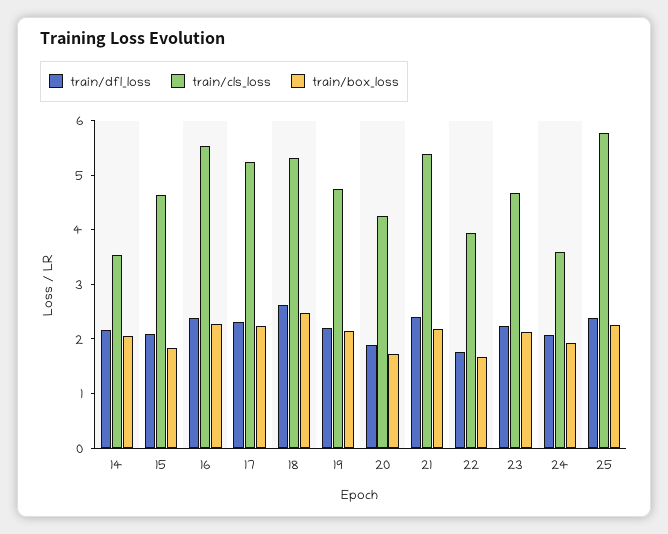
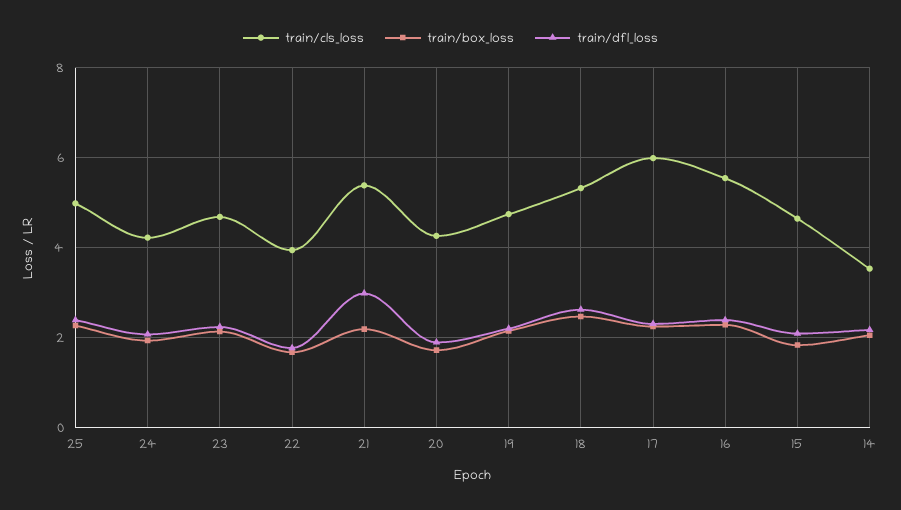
train/cls_loss, 17: 5.2 -> 6
train/dfl_loss, 21: 2.4 -> 3
train/cls_loss, 24: 3.6 -> 4.2
train/cls_loss, 25: 5.8 -> 5

